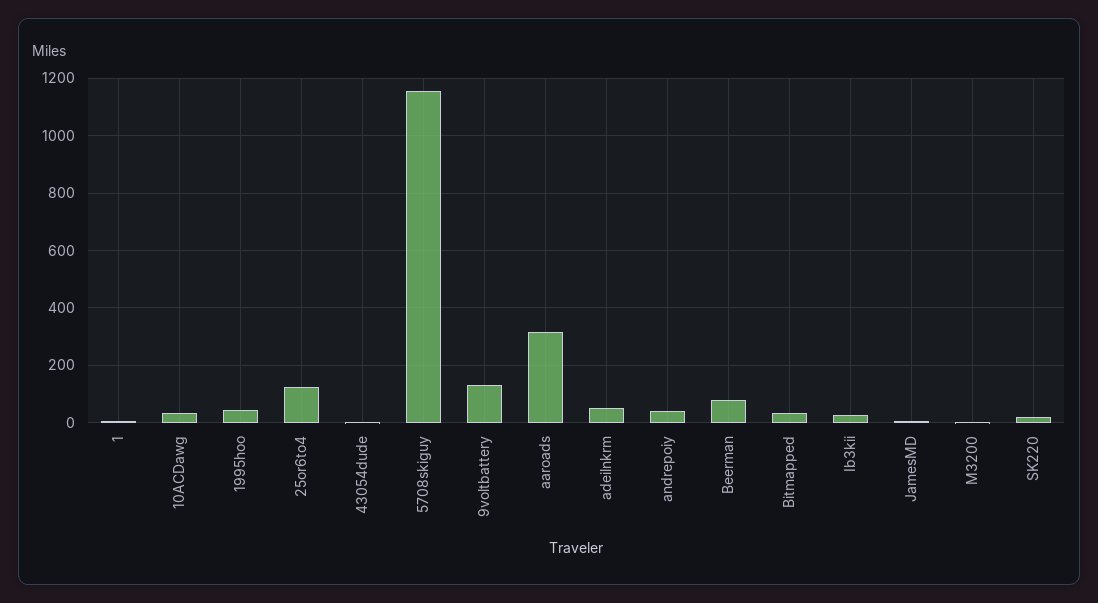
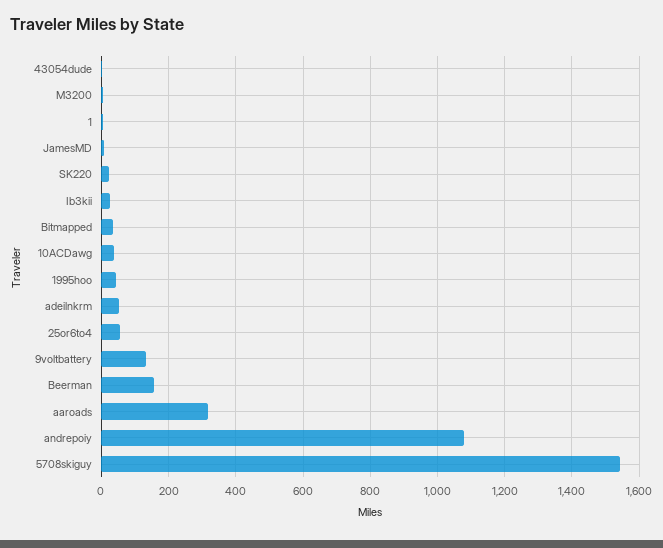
25or6to4: 125 -> 60
5708skiguy: 1150 -> 1540
andrepoiy: 50 -> 1080
Beerman: 75 -> 160

